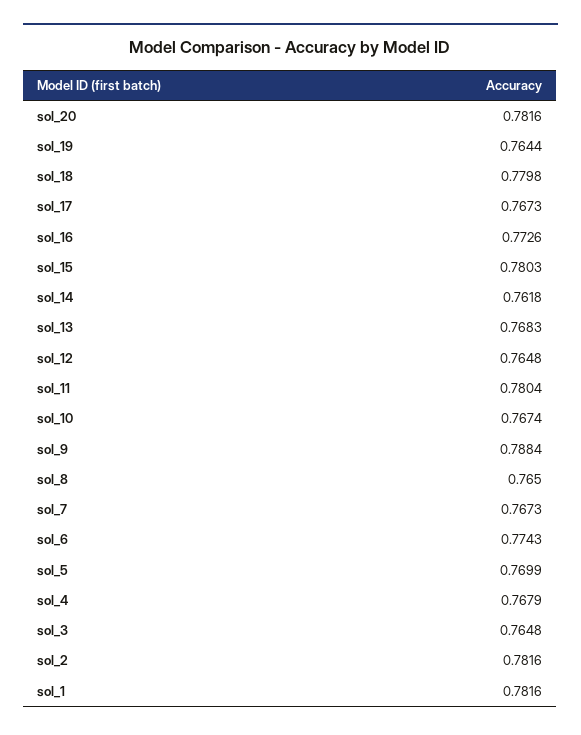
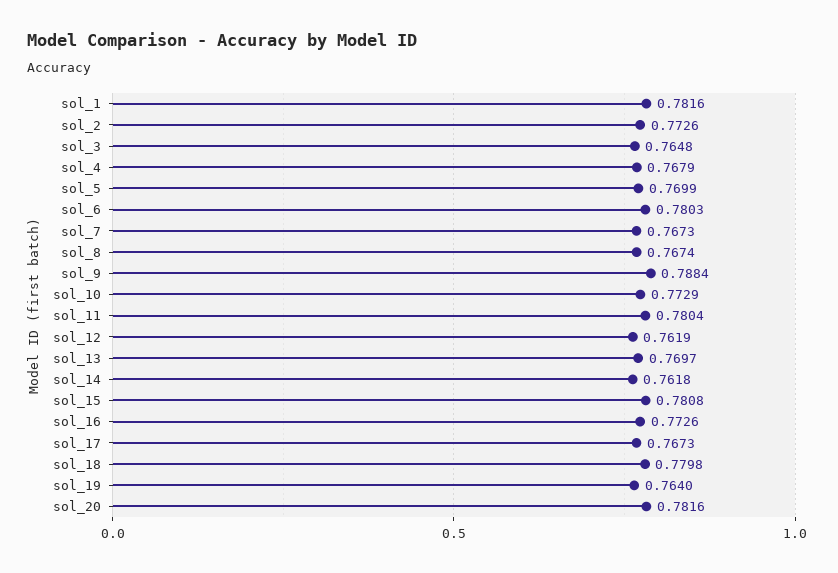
sol_19: 0.7644 -> 0.764
sol_15: 0.7803 -> 0.7808
sol_13: 0.7683 -> 0.7697
sol_12: 0.7648 -> 0.7619
sol_10: 0.7674 -> 0.7729
sol_8: 0.765 -> 0.7674
sol_6: 0.7743 -> 0.7803
sol_2: 0.7816 -> 0.7726

